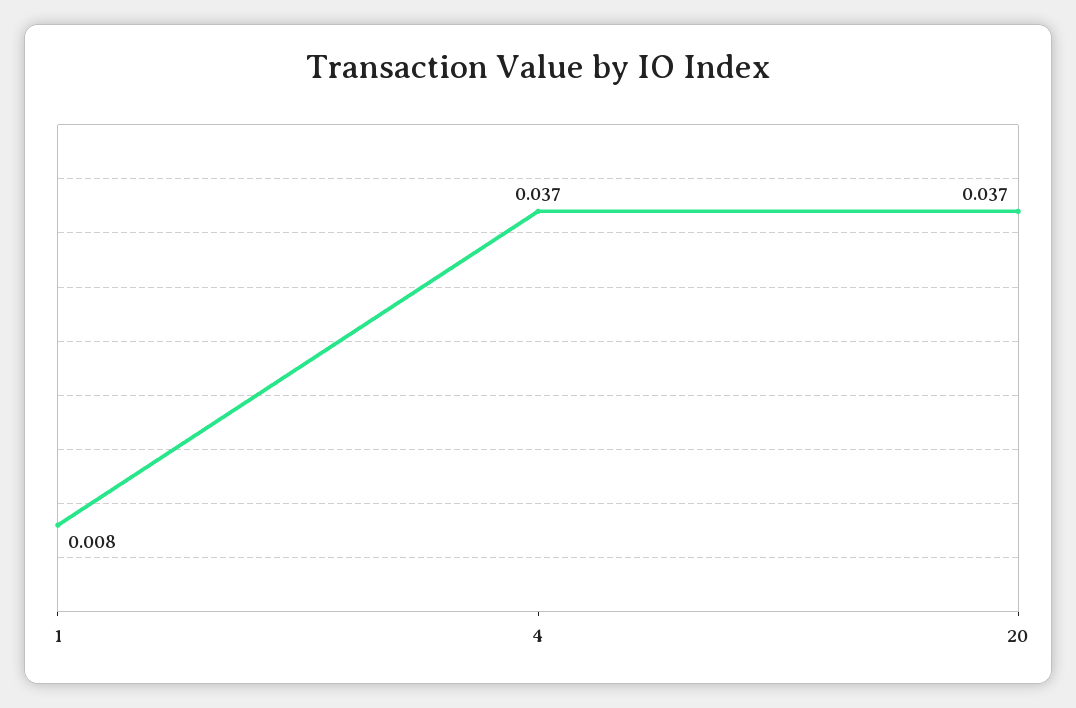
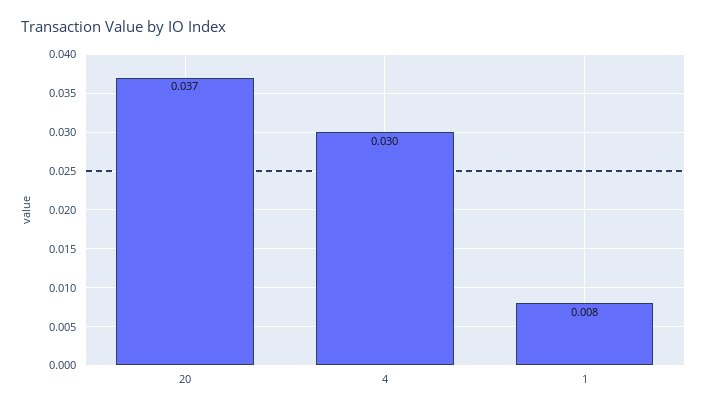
4: 0.037 -> 0.03

